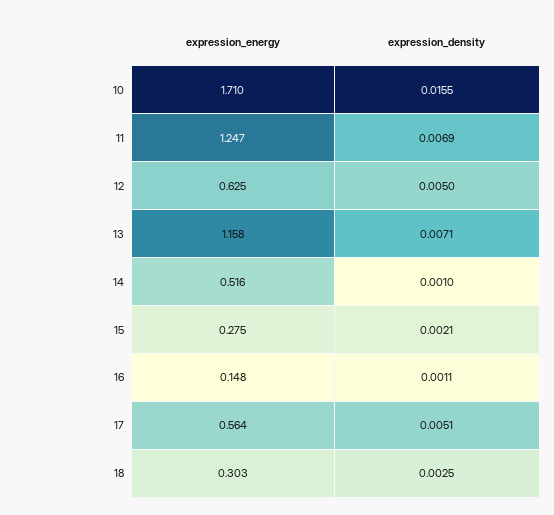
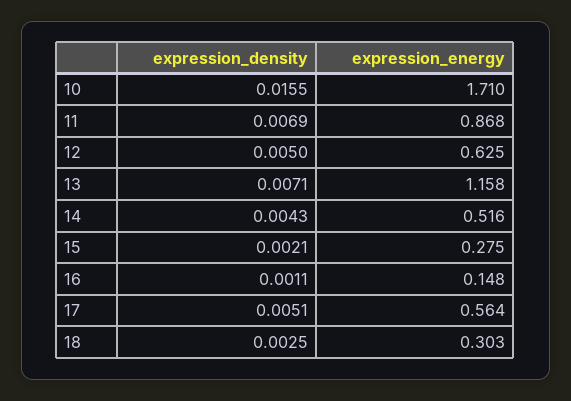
expression_energy, 11: 1.247 -> 0.868
expression_density, 14: 0.001 -> 0.0043

